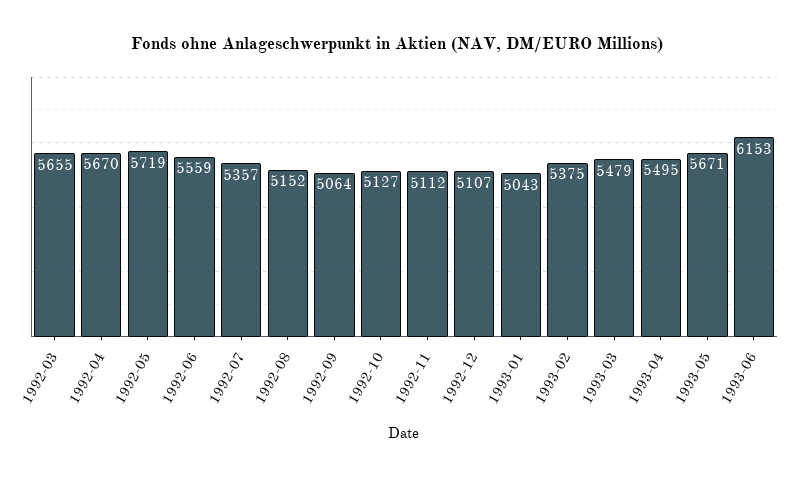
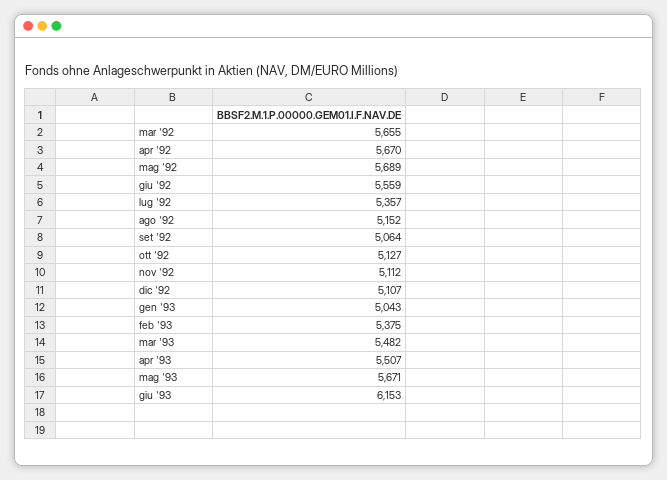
1992-05: 5719 -> 5689
1993-03: 5479 -> 5482
1993-04: 5495 -> 5507

